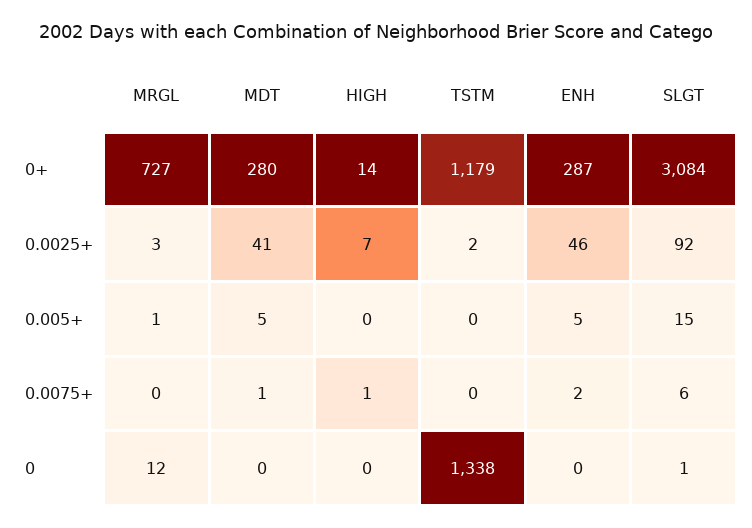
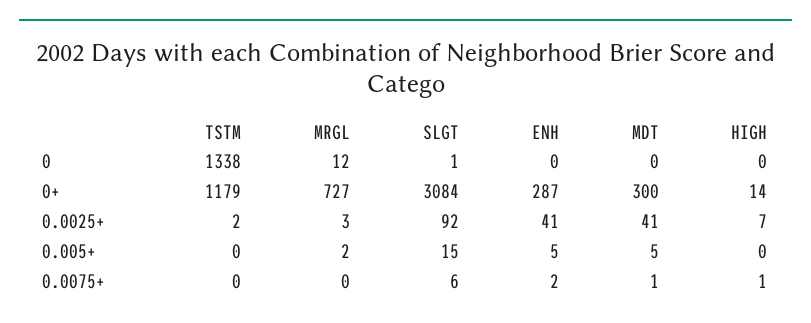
MDT, 0+: 280 -> 300
ENH, 0.0025+: 46 -> 41
MRGL, 0.005+: 1 -> 2

